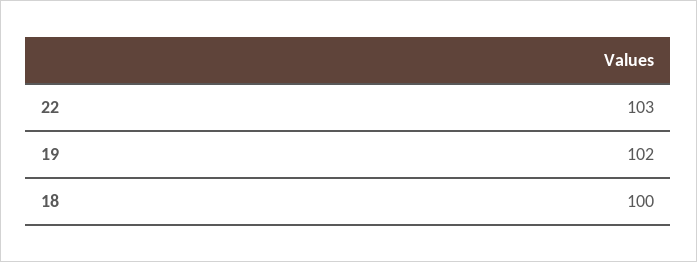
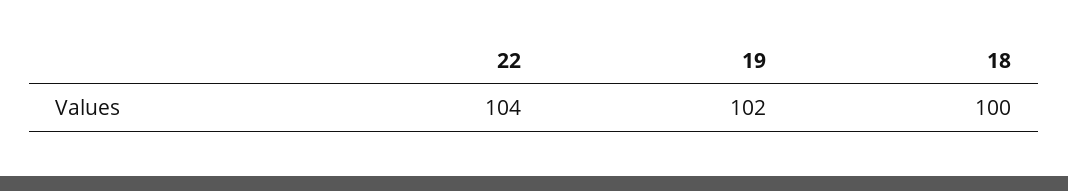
22: 103 -> 104

